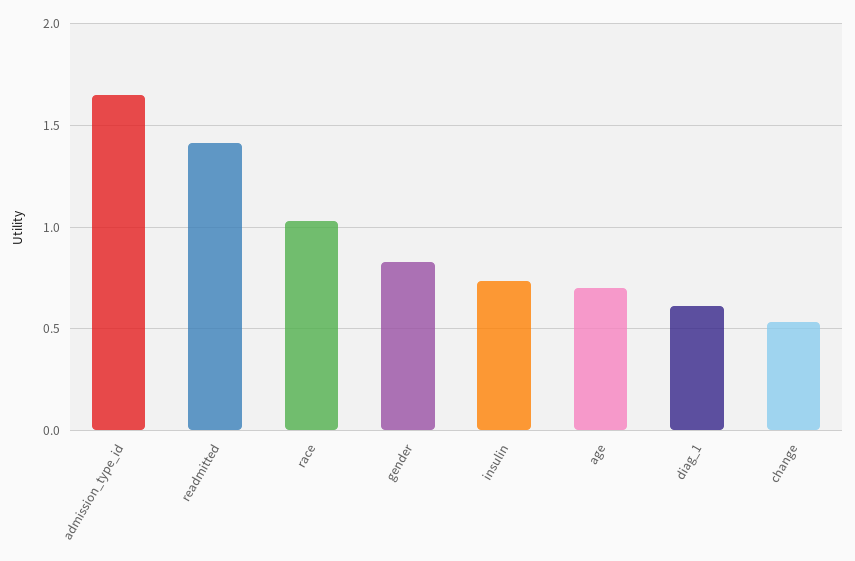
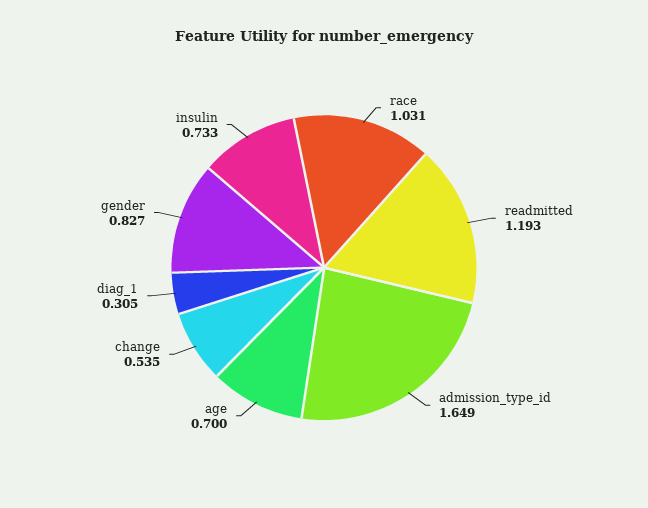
readmitted: 1.4 -> 1.193
diag_1: 0.6 -> 0.305

